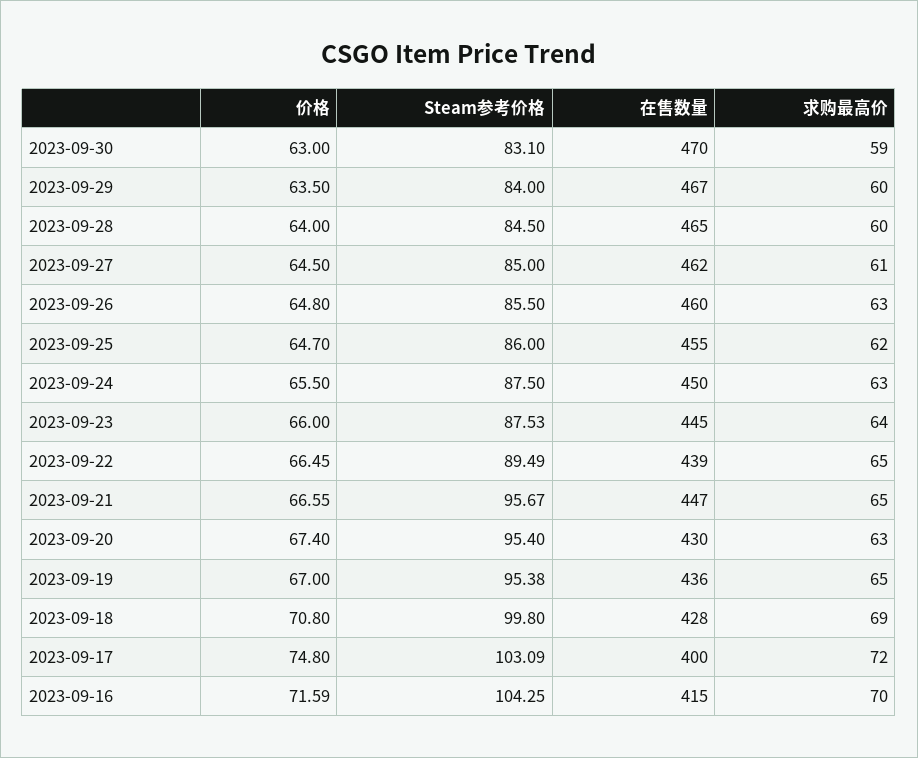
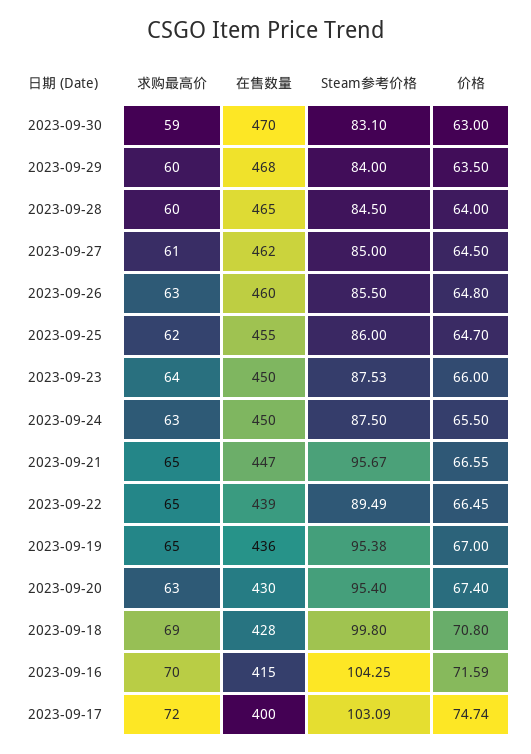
在售数量, 2023-09-29: 467 -> 468
在售数量, 2023-09-23: 445 -> 450
价格, 2023-09-17: 74.8 -> 74.74

